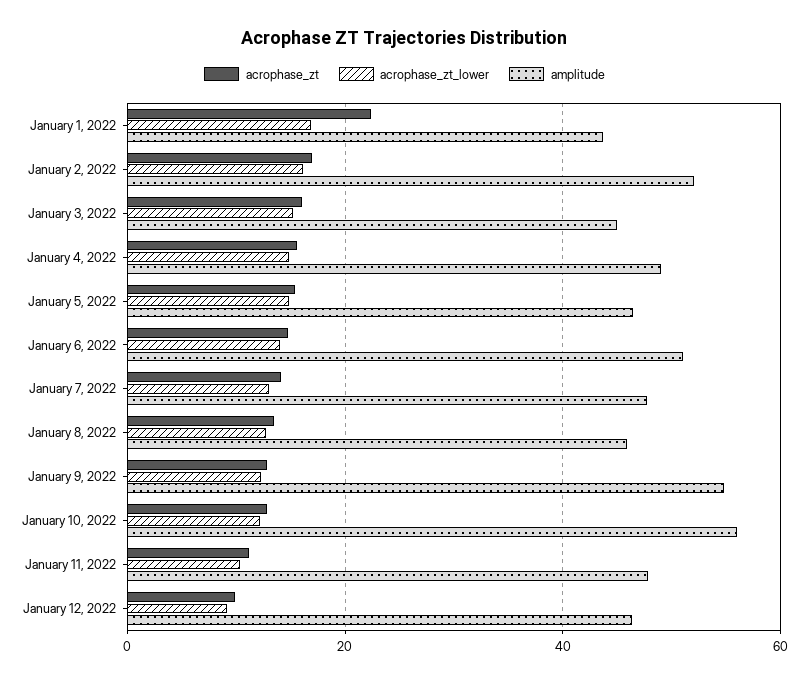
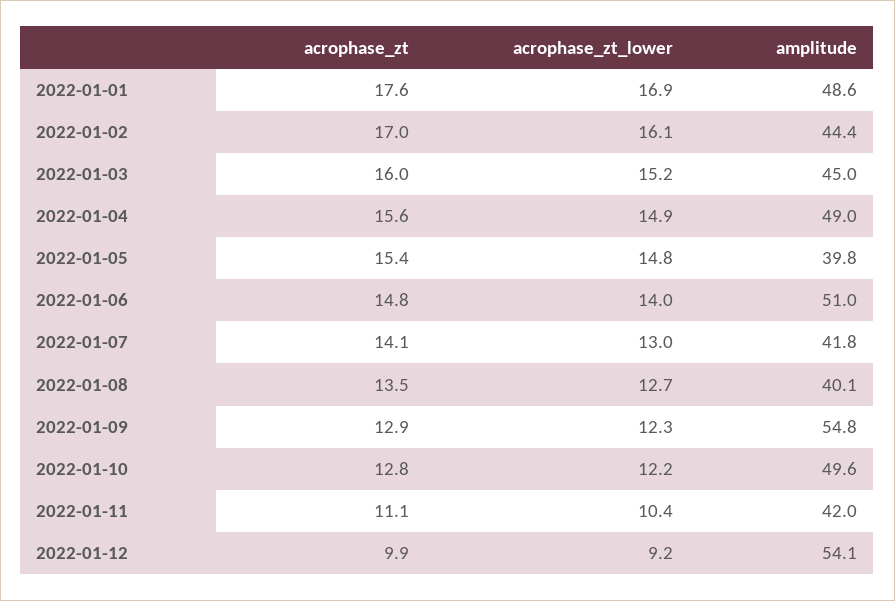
acrophase_zt, January 1, 2022: 22 -> 17.6
amplitude, January 1, 2022: 44 -> 48.6
amplitude, January 2, 2022: 52 -> 44.4
amplitude, January 5, 2022: 46 -> 39.8
amplitude, January 7, 2022: 48 -> 41.8
amplitude, January 8, 2022: 46 -> 40.1
amplitude, January 10, 2022: 56 -> 49.6
amplitude, January 11, 2022: 48 -> 42
amplitude, January 12, 2022: 46 -> 54.1

